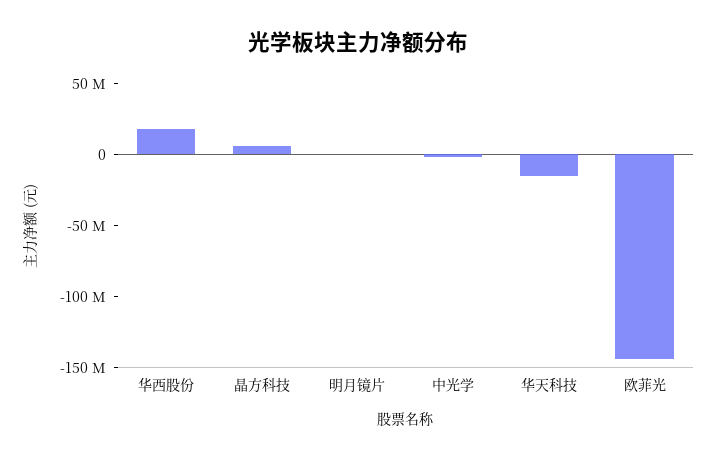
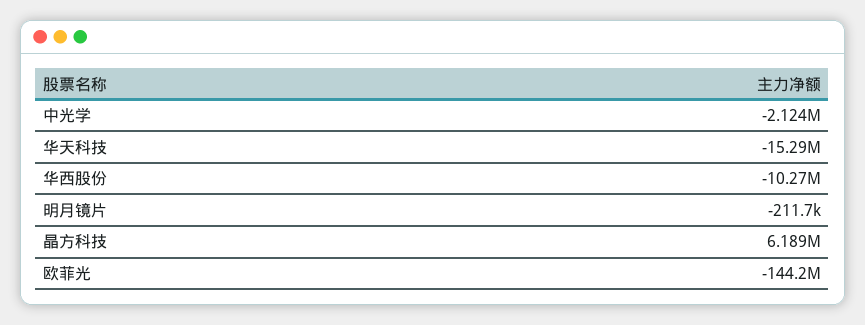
华西股份: 20000000 -> -10270000

